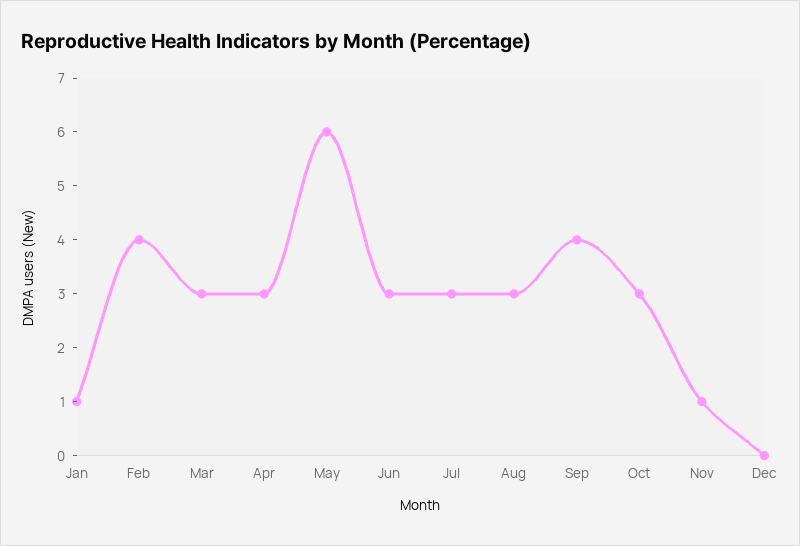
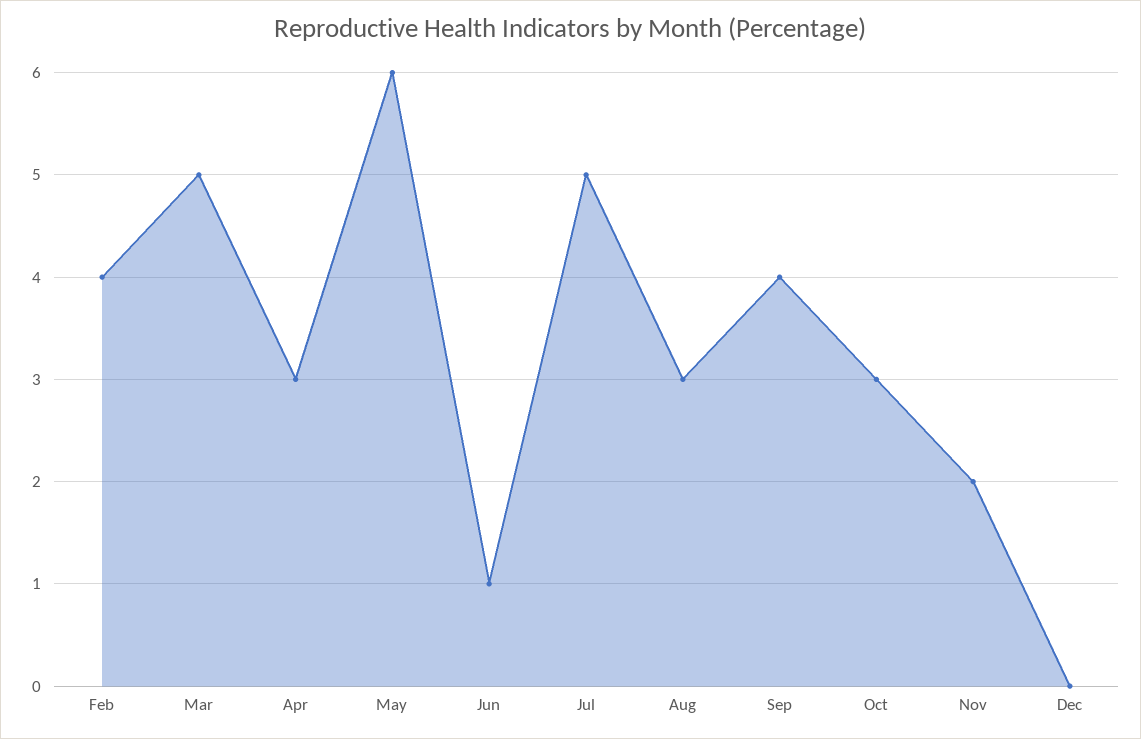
Jan: 1 -> none
Mar: 3 -> 5
Jun: 3 -> 1
Jul: 3 -> 5
Nov: 1 -> 2

